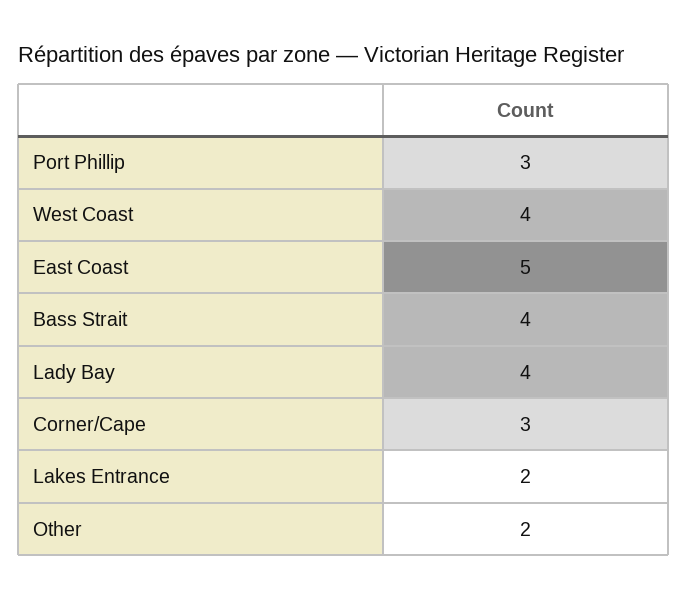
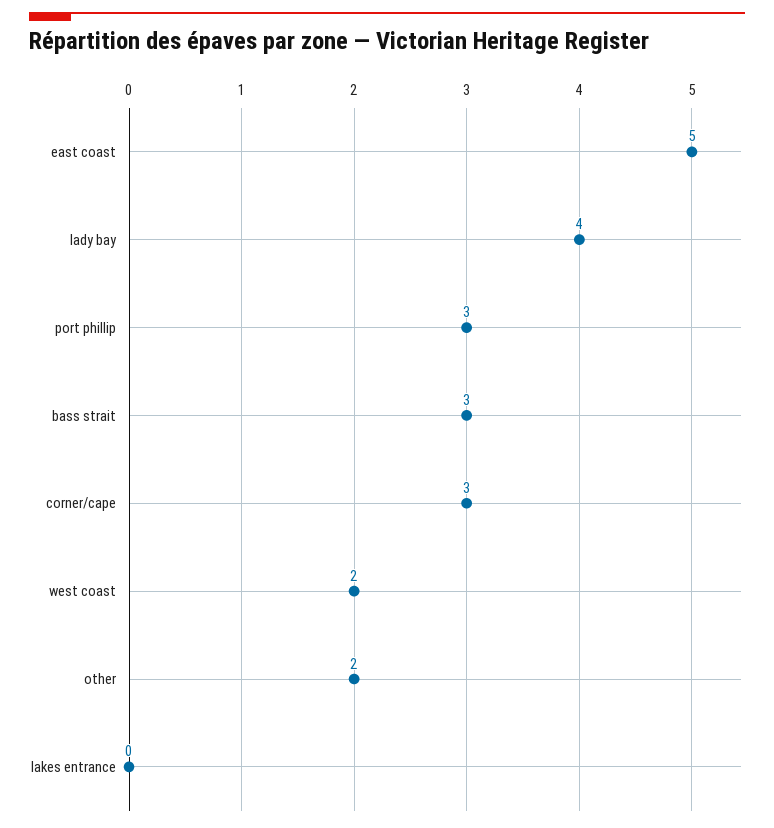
West Coast: 4 -> 2
Bass Strait: 4 -> 3
Lakes Entrance: 2 -> 0

